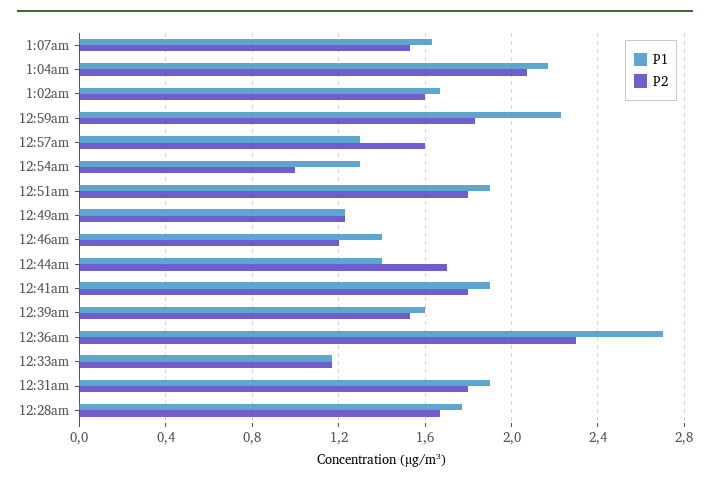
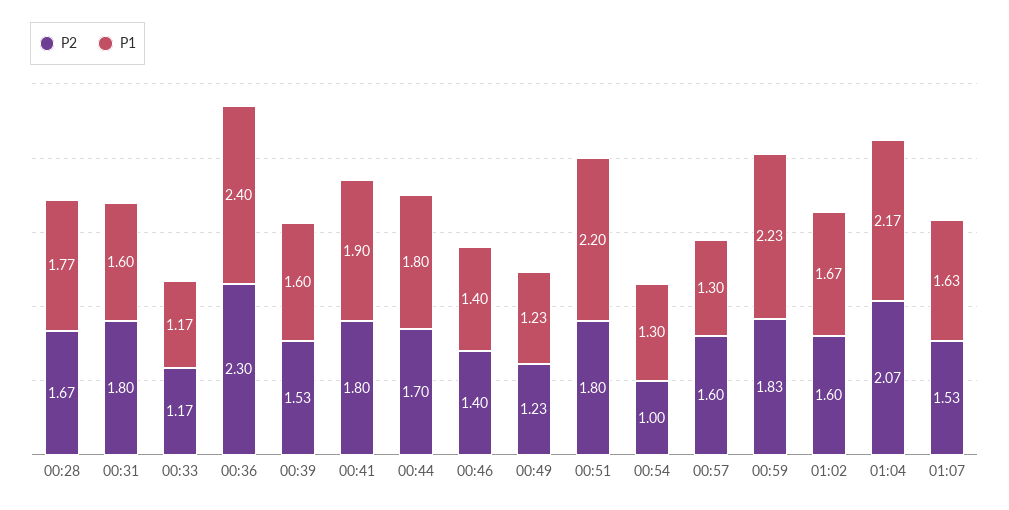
P1, 12:51am: 1.9 -> 2.2
P2, 12:46am: 1.2 -> 1.4
P1, 12:44am: 1.4 -> 1.8
P1, 12:36am: 2.7 -> 2.4
P1, 12:31am: 1.9 -> 1.6

